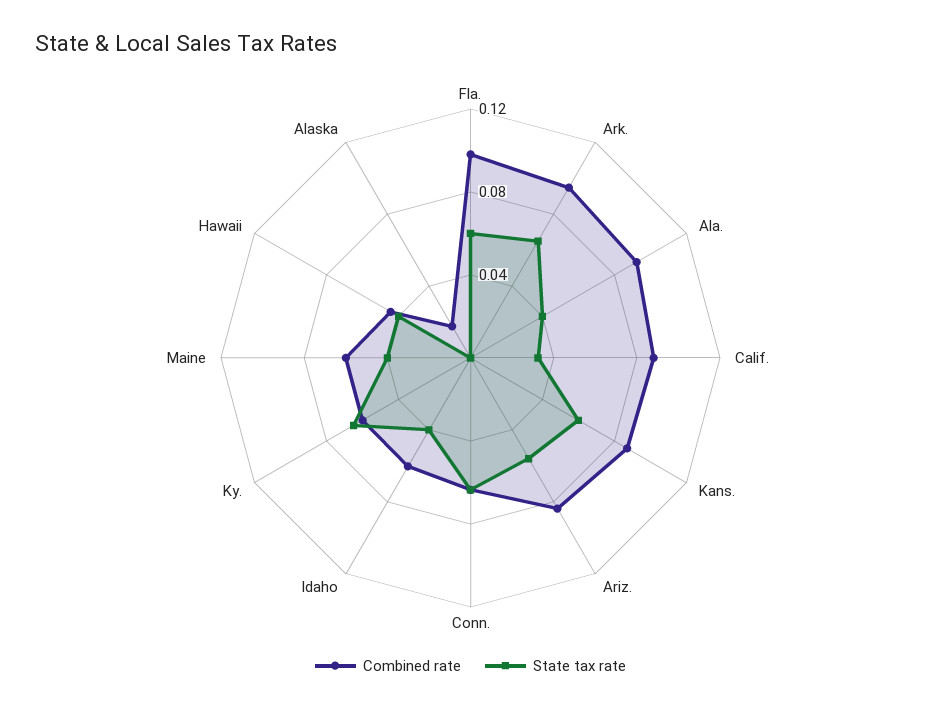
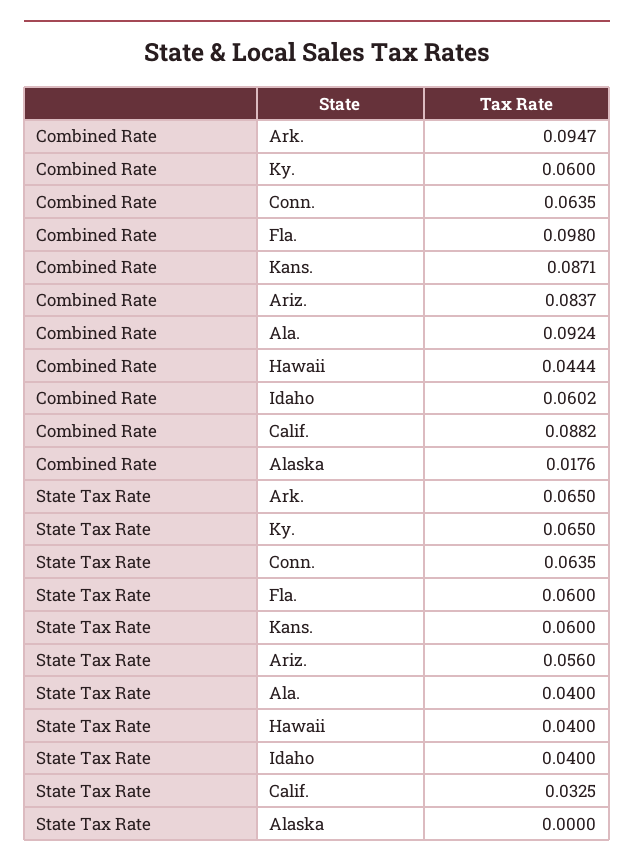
Combined rate, Maine: 0.06 -> none
State tax rate, Maine: 0.04 -> none

